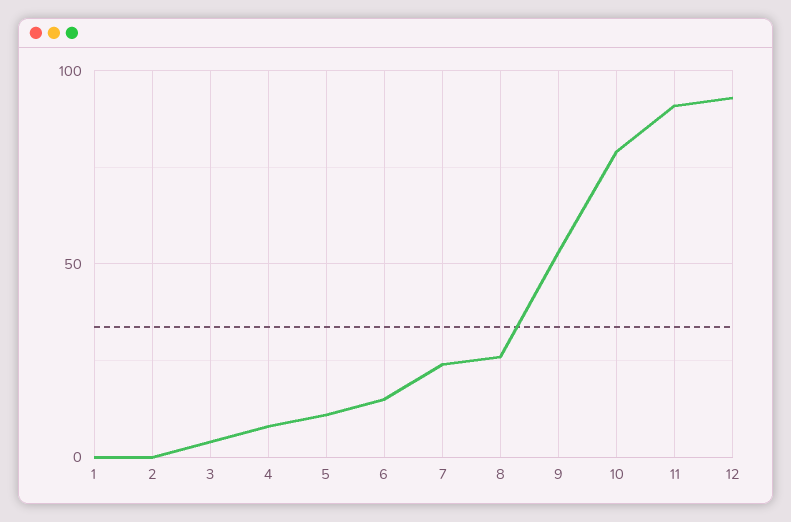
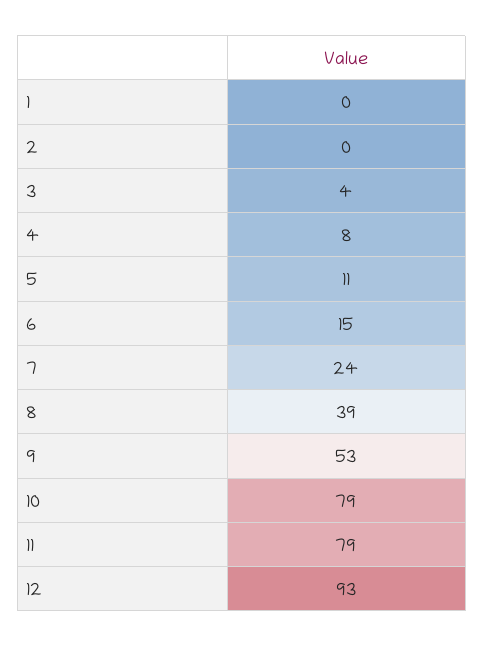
8: 25 -> 39
11: 90 -> 79

